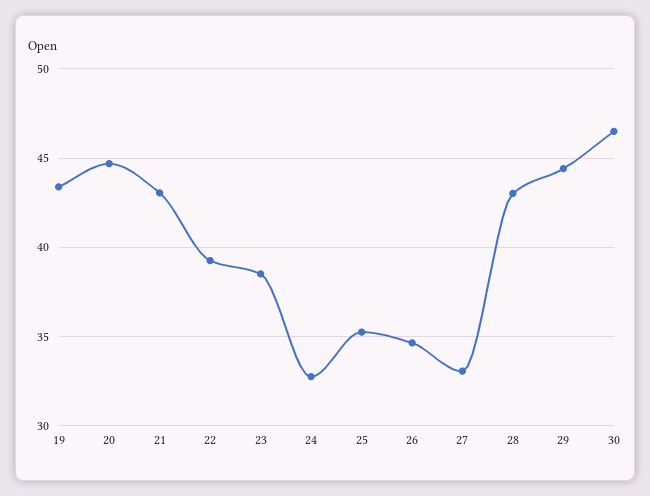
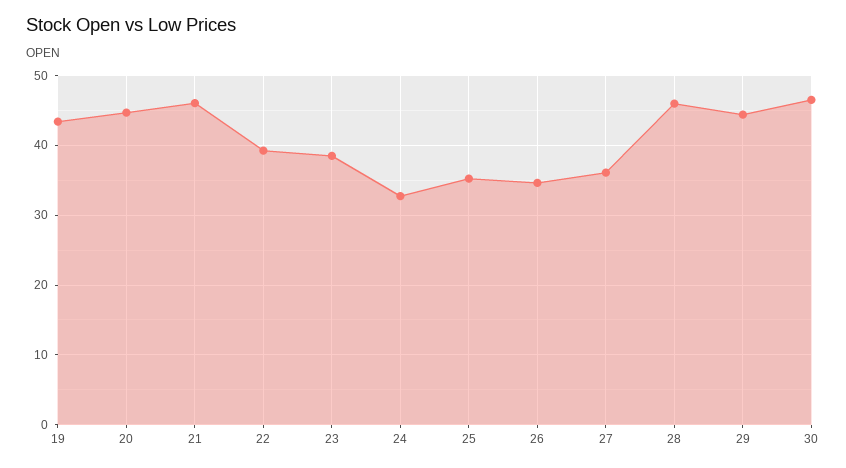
21: 43 -> 46
27: 33 -> 36
28: 43 -> 46

